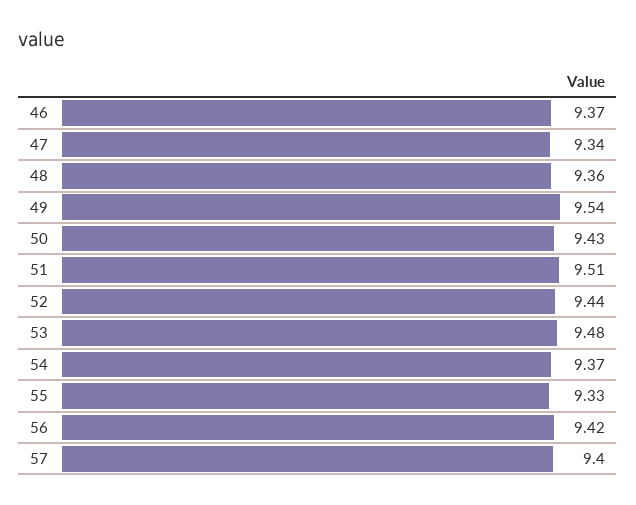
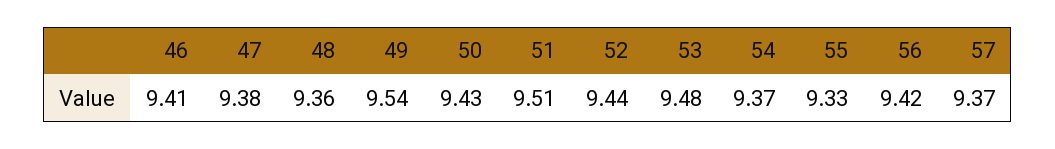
46: 9.37 -> 9.41
47: 9.34 -> 9.38
57: 9.4 -> 9.37

